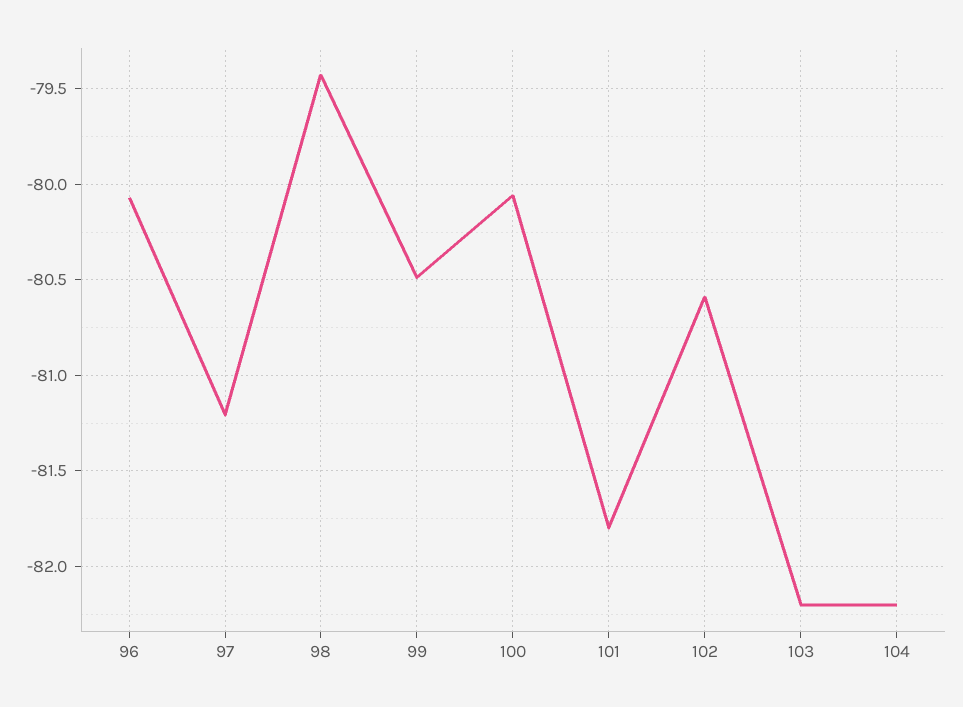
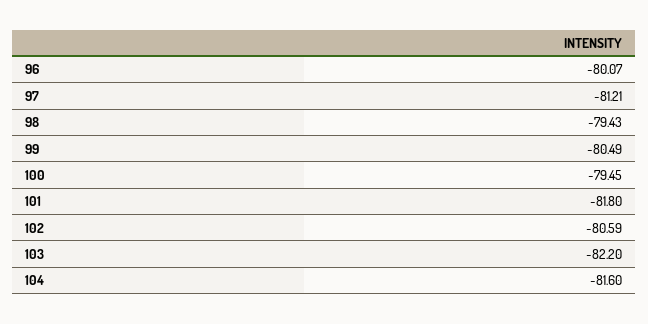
100: -80.05 -> -79.45
104: -82.2 -> -81.6

